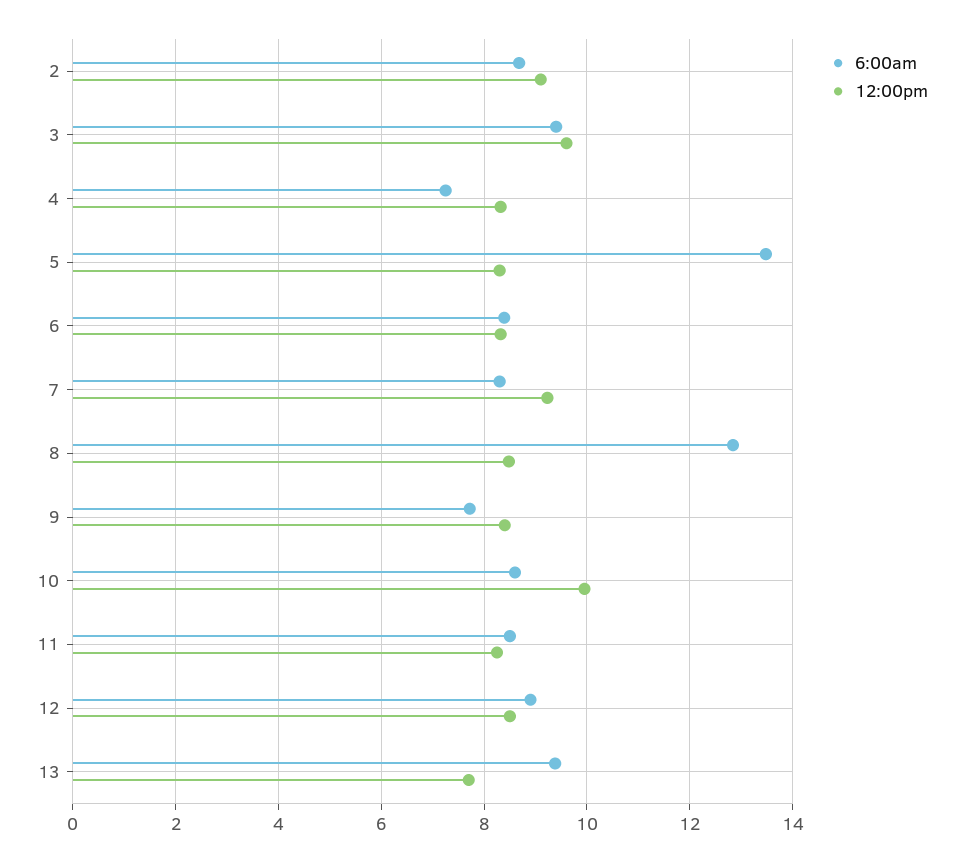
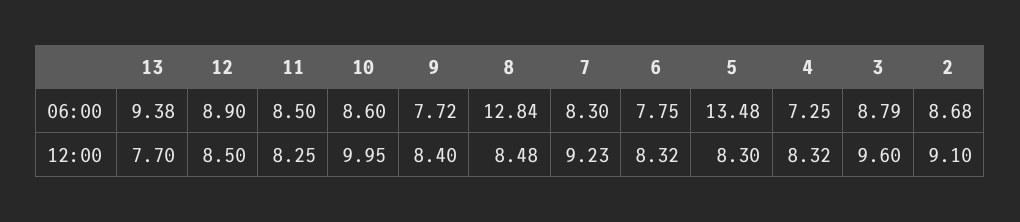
6:00am, 3: 9.4 -> 8.79
6:00am, 6: 8.4 -> 7.75

